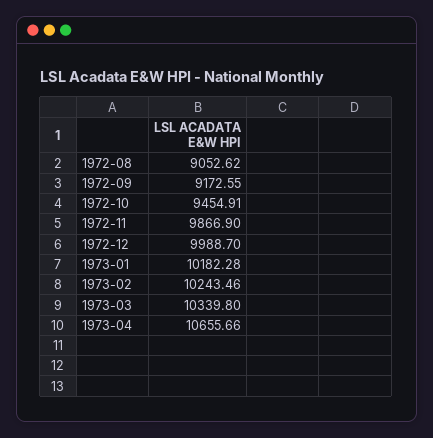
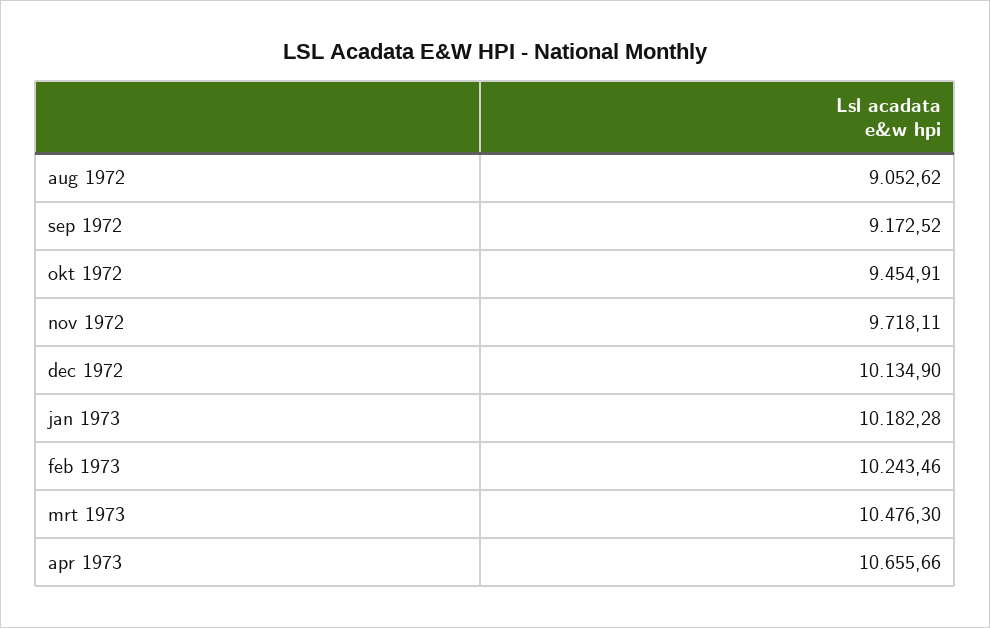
1972-09: 9172.55 -> 9172.52
1972-11: 9866.9 -> 9718.11
1972-12: 9988.7 -> 10134.9
1973-03: 10339.8 -> 10476.3

